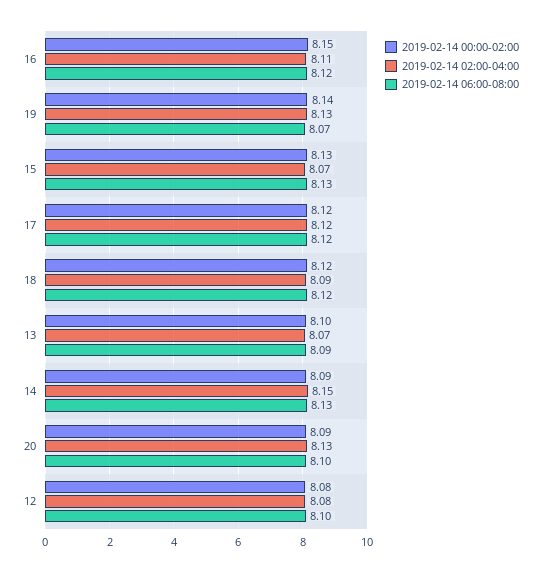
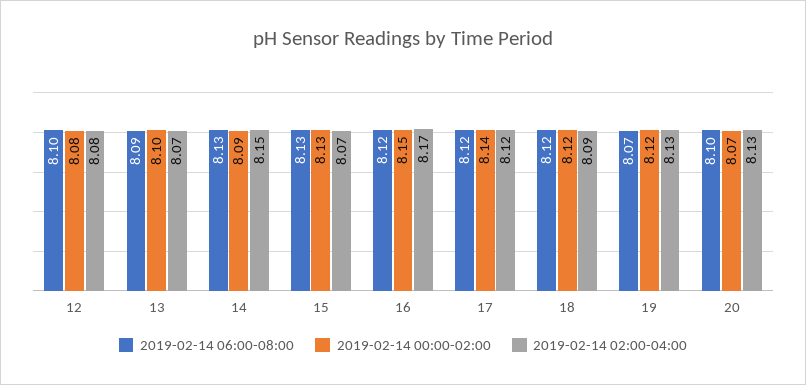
2019-02-14 02:00-04:00, 16: 8.11 -> 8.17
2019-02-14 00:00-02:00, 19: 8.14 -> 8.12
2019-02-14 00:00-02:00, 17: 8.12 -> 8.14
2019-02-14 00:00-02:00, 20: 8.09 -> 8.07

